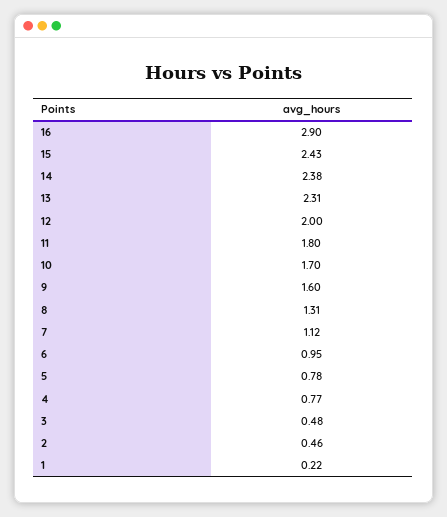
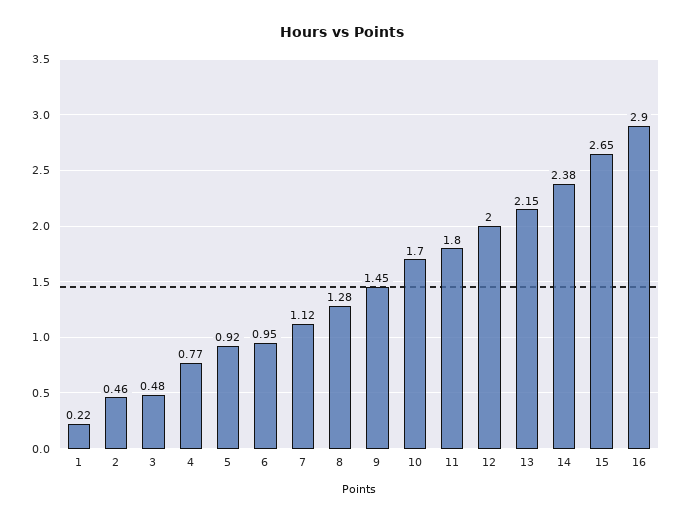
15: 2.43 -> 2.65
13: 2.31 -> 2.15
9: 1.6 -> 1.45
8: 1.31 -> 1.28
5: 0.78 -> 0.92

